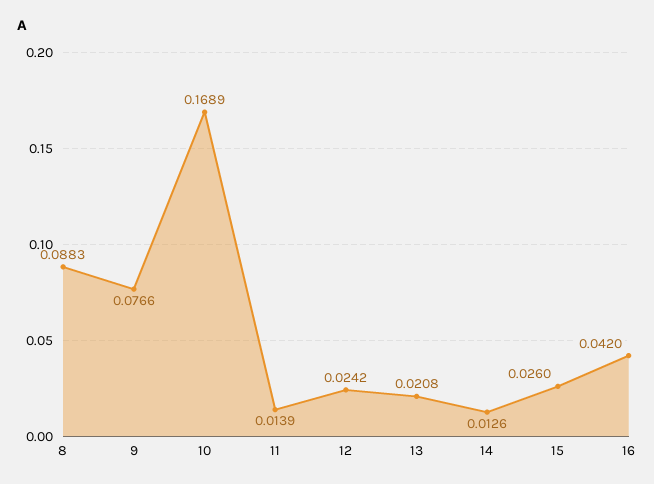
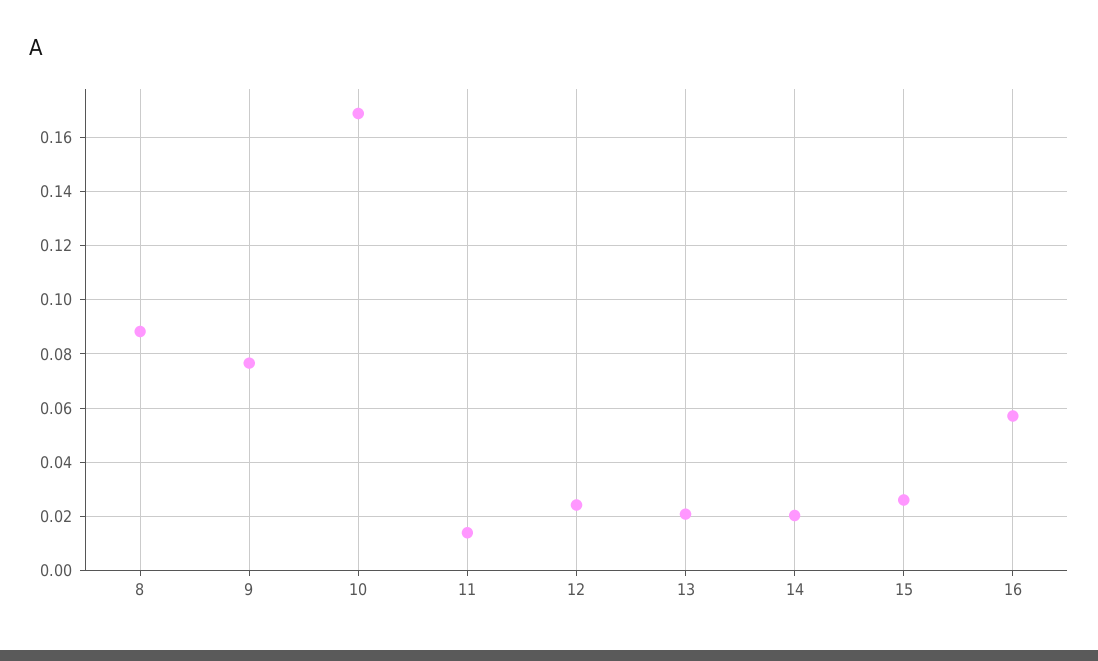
14: 0.0126 -> 0.02
16: 0.042 -> 0.0575

